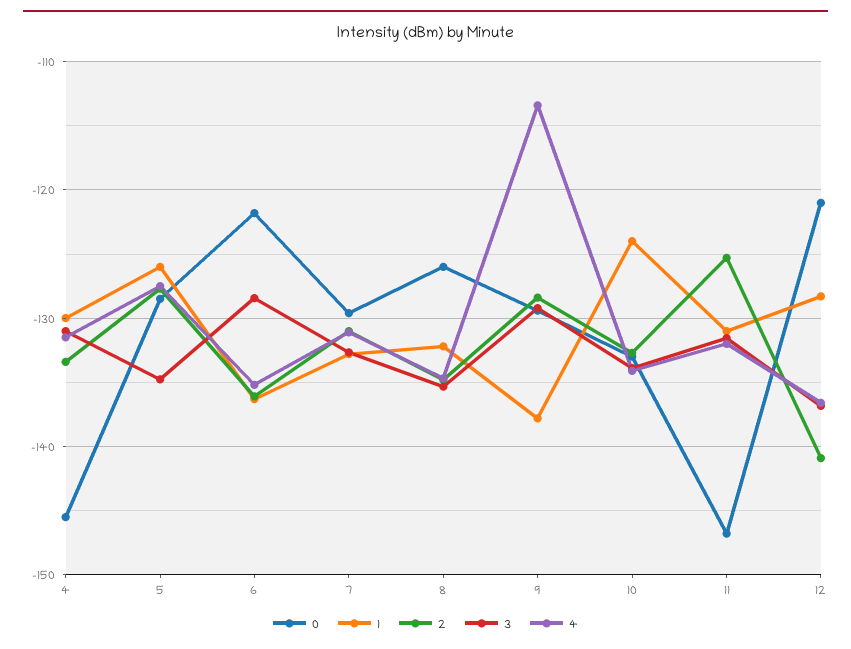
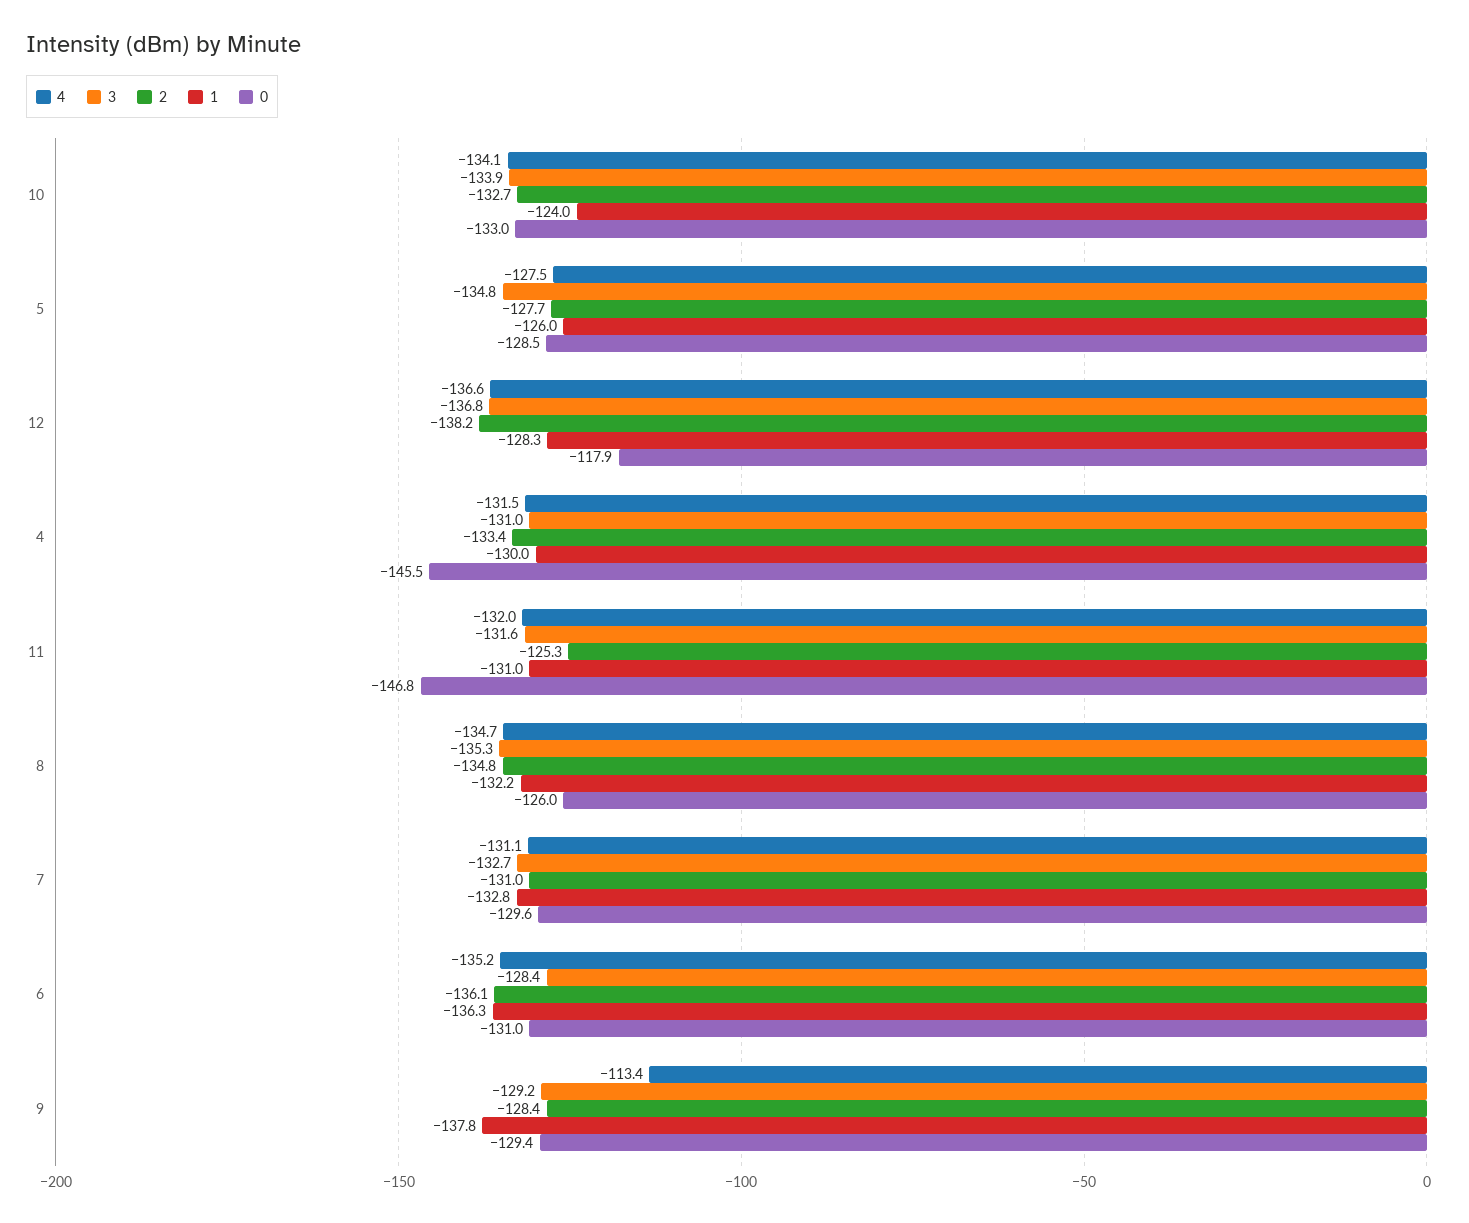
0, 6: -122 -> -131
0, 12: -121 -> -117.9
2, 12: -141 -> -138.2

